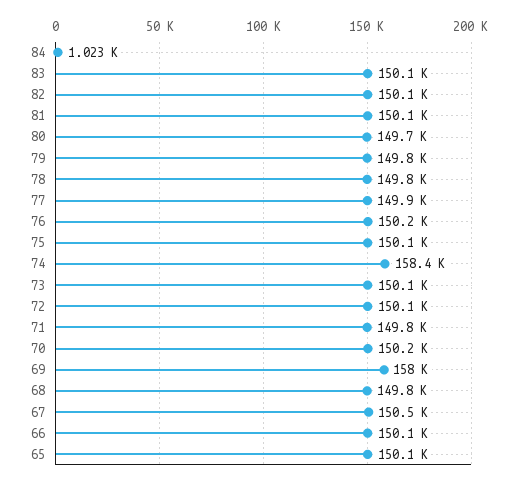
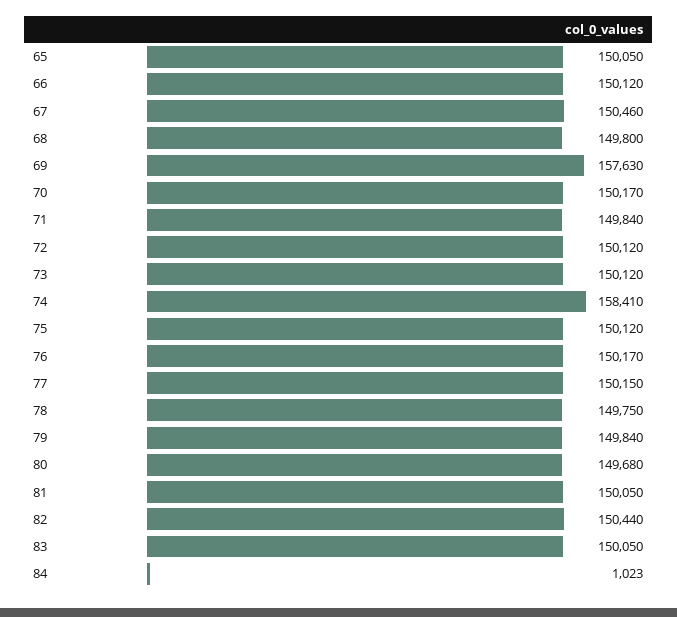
82: 150100 -> 150440
77: 149900 -> 150150
69: 158000 -> 157630

